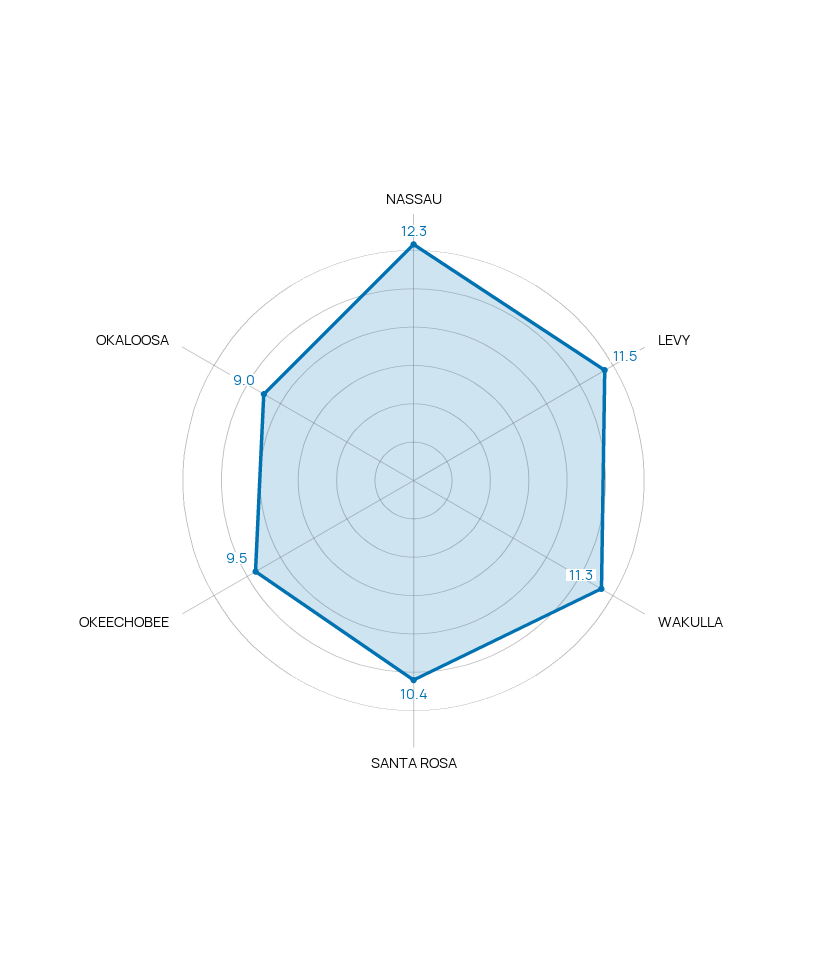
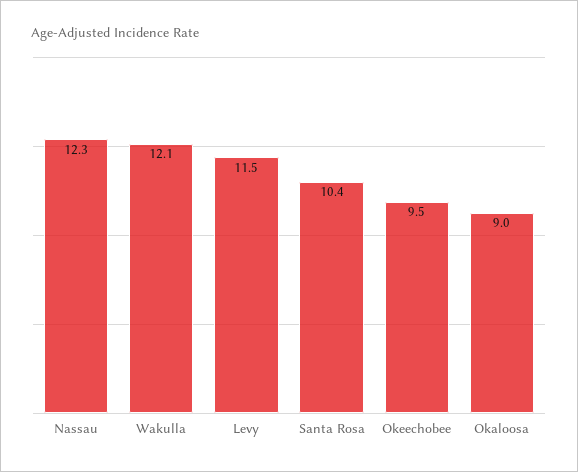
WAKULLA: 11.3 -> 12.1

